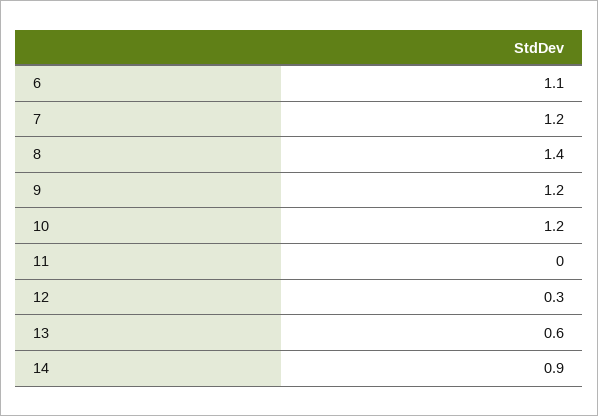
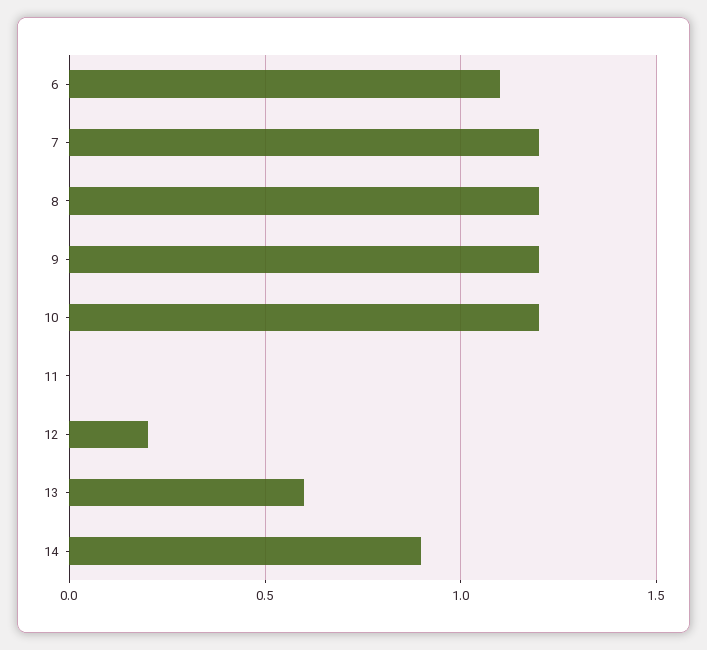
8: 1.4 -> 1.2
12: 0.3 -> 0.2

